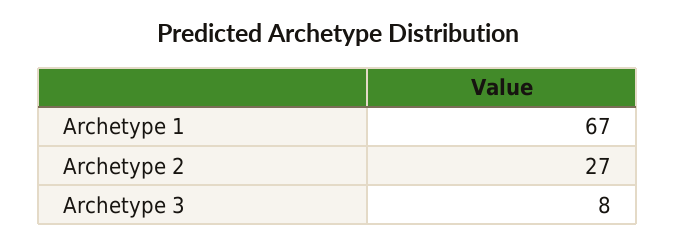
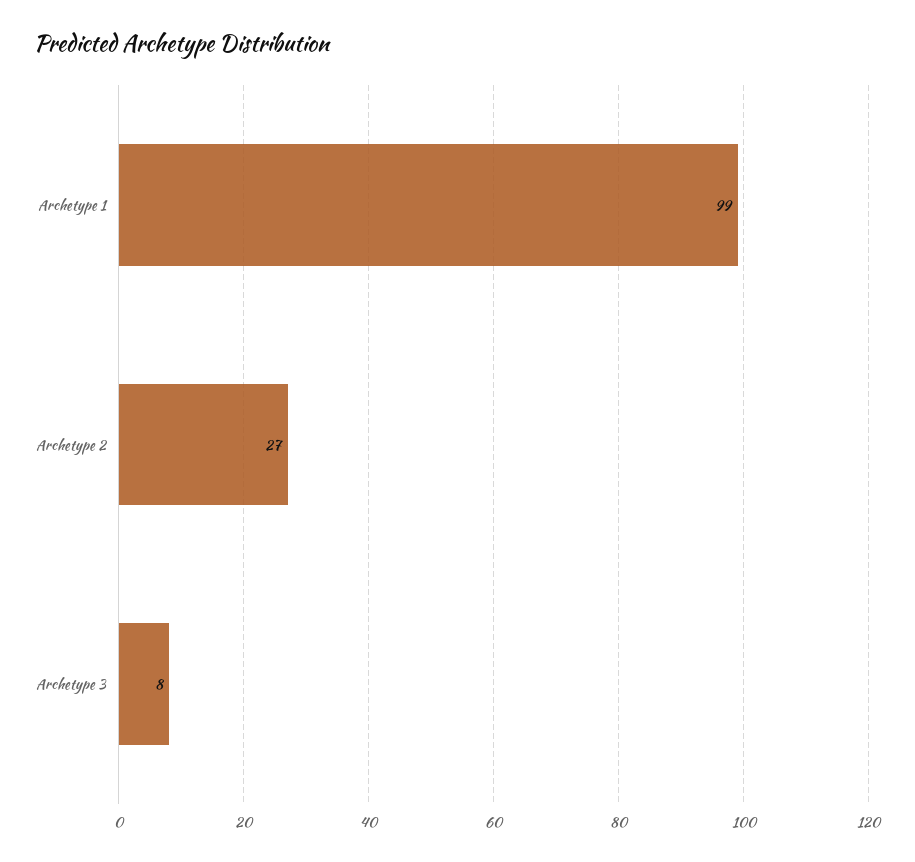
Archetype 1: 67 -> 99

